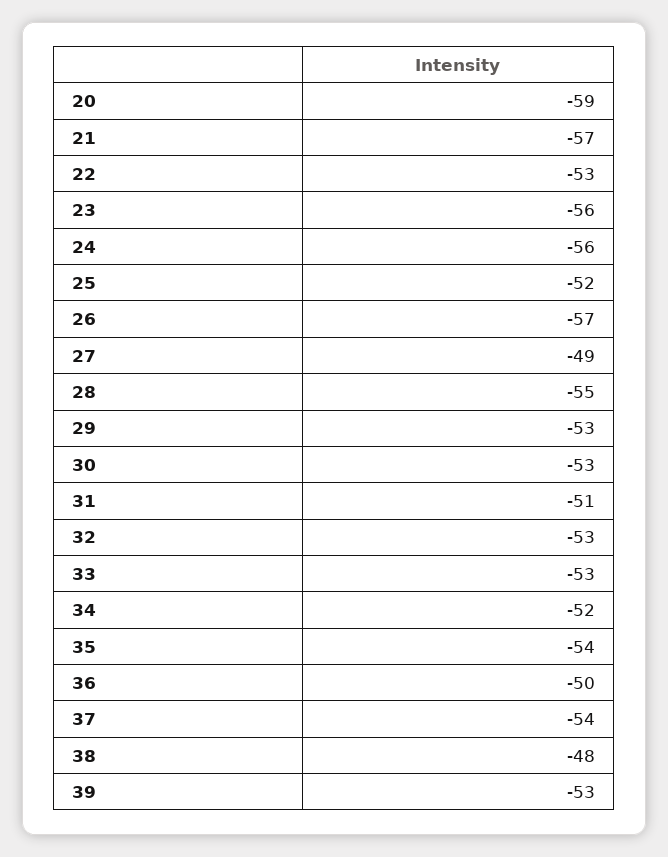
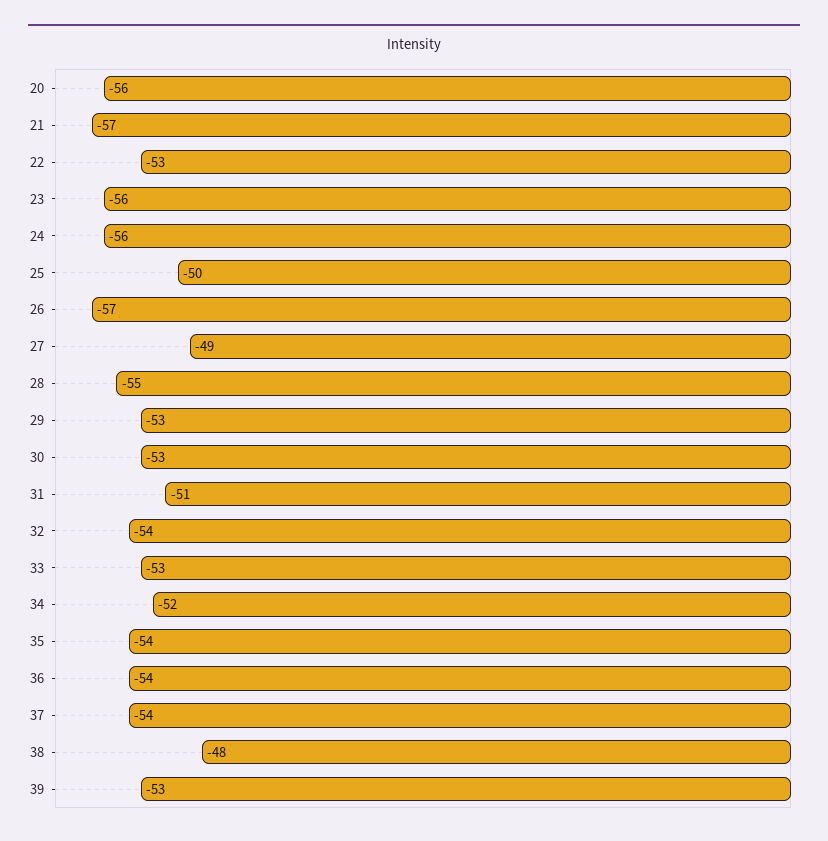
20: -59 -> -56
25: -52 -> -50
32: -53 -> -54
36: -50 -> -54

